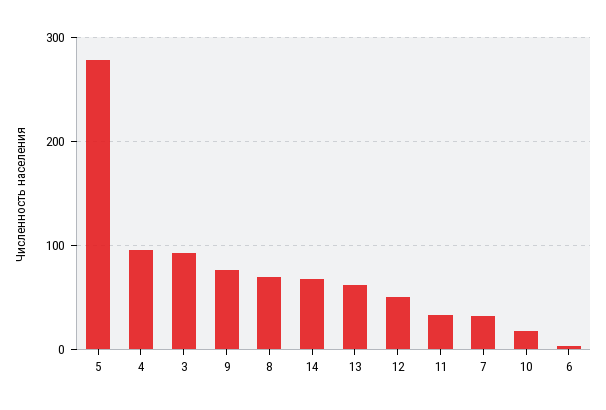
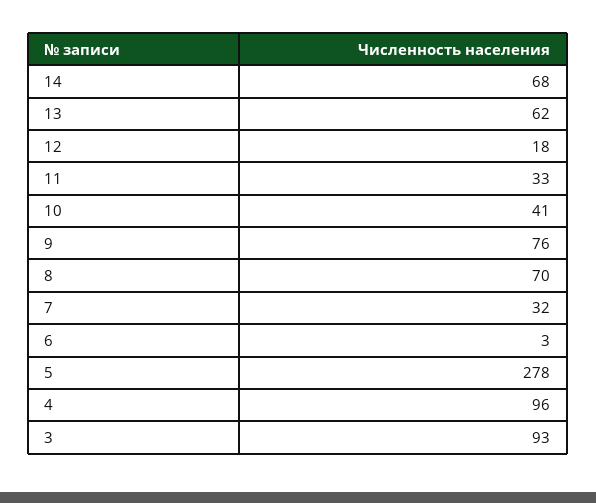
12: 50 -> 18
10: 20 -> 41

